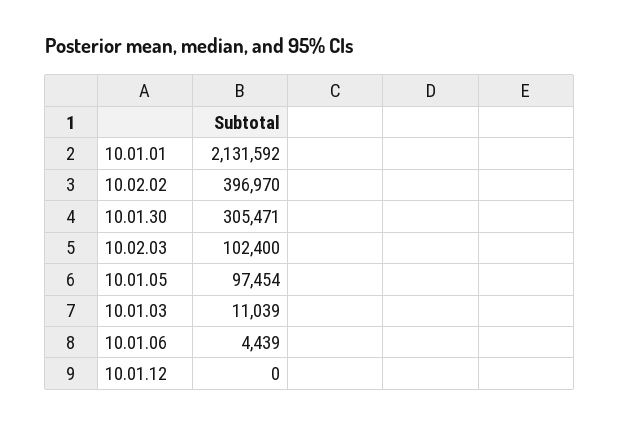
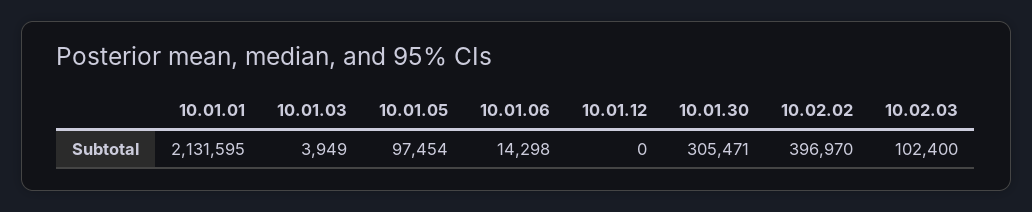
10.01.01: 2131592 -> 2131595
10.01.03: 11039 -> 3949
10.01.06: 4439 -> 14298

